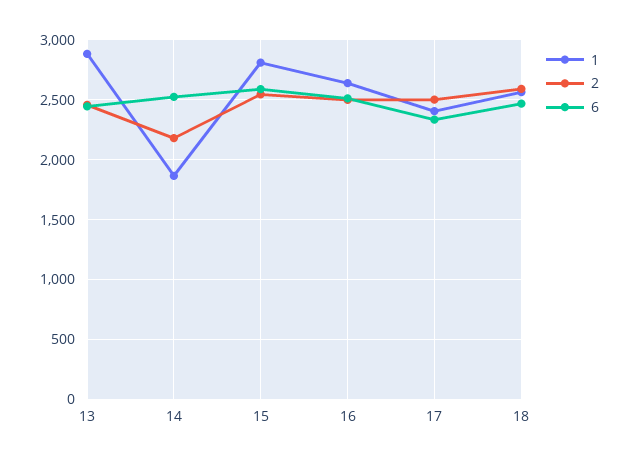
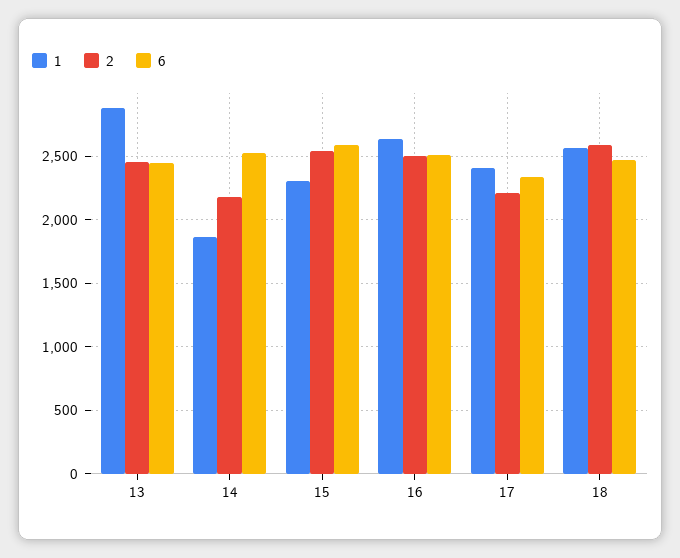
1, 15: 2800 -> 2300
2, 17: 2500 -> 2200

